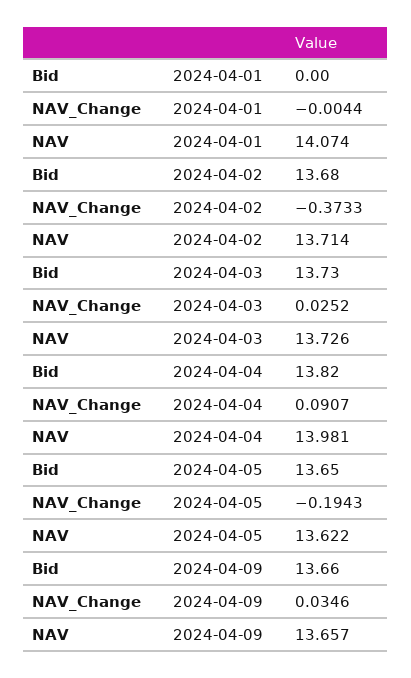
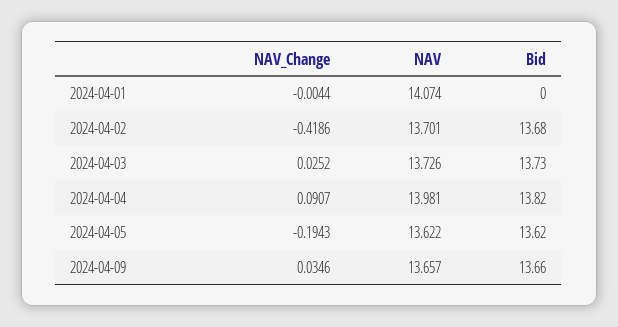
NAV_Change, 2024-04-02: -0.3733 -> -0.4186
NAV, 2024-04-02: 13.714 -> 13.701
Bid, 2024-04-05: 13.65 -> 13.62

